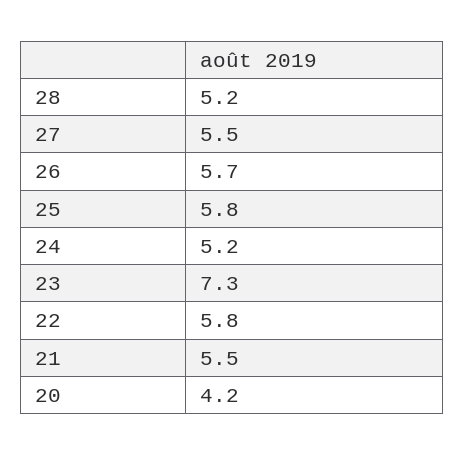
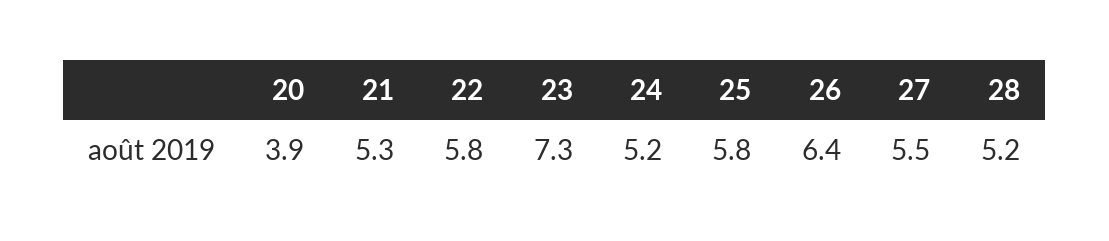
26: 5.7 -> 6.4
21: 5.5 -> 5.3
20: 4.2 -> 3.9

